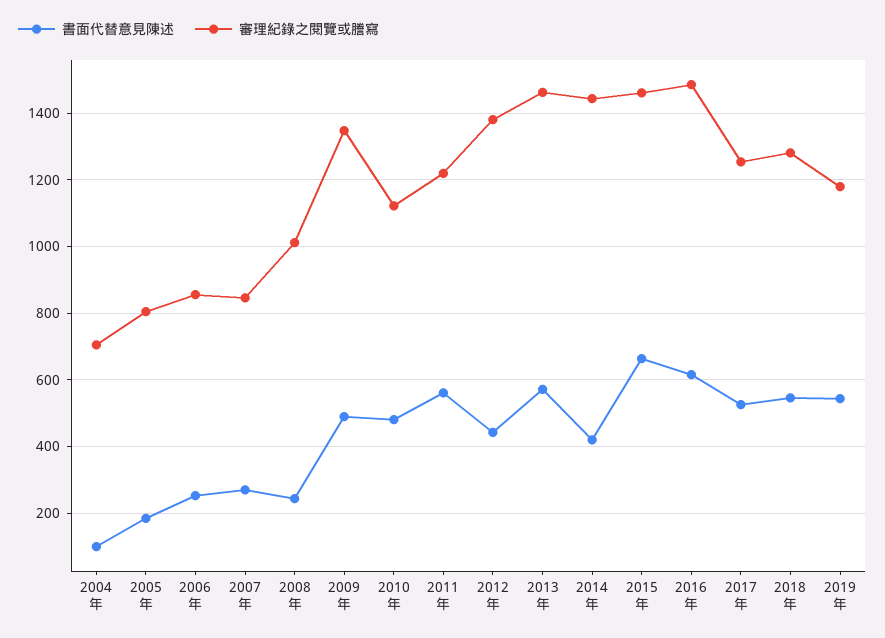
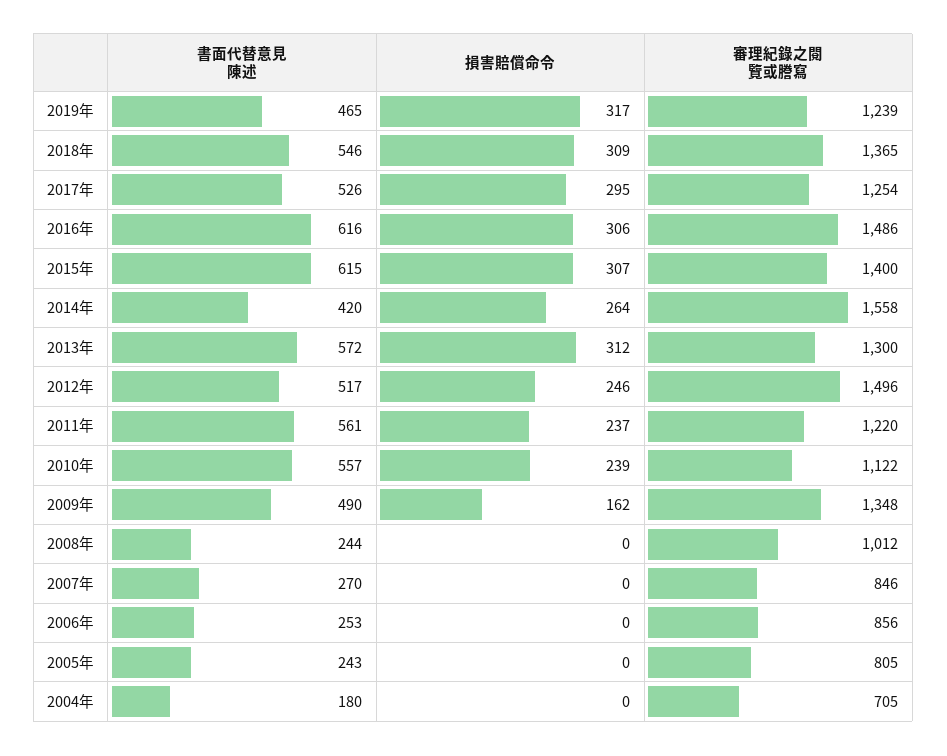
書面代替意見陳述, 2004年: 100 -> 180
書面代替意見陳述, 2005年: 180 -> 243
書面代替意見陳述, 2010年: 480 -> 557
書面代替意見陳述, 2012年: 440 -> 517
審理紀錄之閱覽或謄寫, 2012年: 1380 -> 1496
審理紀錄之閱覽或謄寫, 2013年: 1460 -> 1300
審理紀錄之閱覽或謄寫, 2014年: 1440 -> 1558
書面代替意見陳述, 2015年: 660 -> 615
審理紀錄之閱覽或謄寫, 2015年: 1460 -> 1400
審理紀錄之閱覽或謄寫, 2018年: 1280 -> 1365
書面代替意見陳述, 2019年: 540 -> 465
審理紀錄之閱覽或謄寫, 2019年: 1180 -> 1239
損害賠償命令, 2019年: none -> 317
損害賠償命令, 2018年: none -> 309
損害賠償命令, 2017年: none -> 295
損害賠償命令, 2016年: none -> 306
損害賠償命令, 2015年: none -> 307
損害賠償命令, 2014年: none -> 264
損害賠償命令, 2013年: none -> 312
損害賠償命令, 2012年: none -> 246
損害賠償命令, 2011年: none -> 237
損害賠償命令, 2010年: none -> 239
損害賠償命令, 2009年: none -> 162
損害賠償命令, 2008年: none -> 0
損害賠償命令, 2007年: none -> 0
損害賠償命令, 2006年: none -> 0
損害賠償命令, 2005年: none -> 0
損害賠償命令, 2004年: none -> 0

